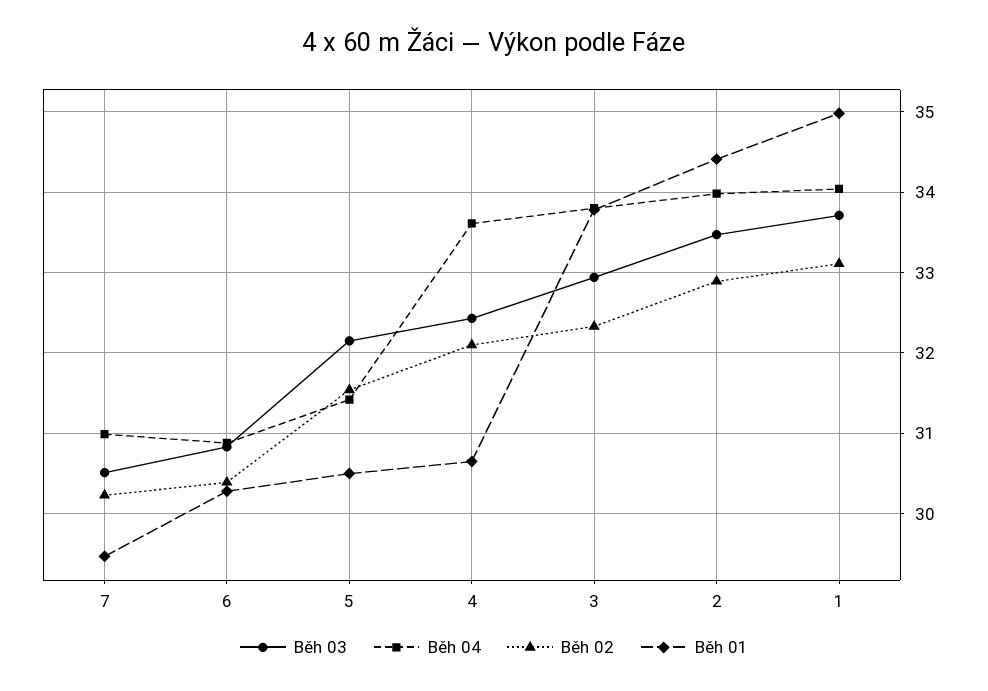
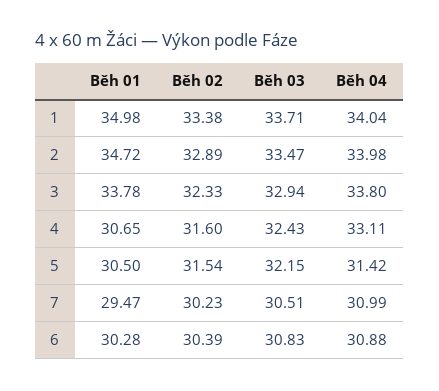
Běh 04, 4: 33.6 -> 33.11
Běh 02, 4: 32.1 -> 31.6
Běh 01, 2: 34.4 -> 34.72
Běh 02, 1: 33.1 -> 33.38

